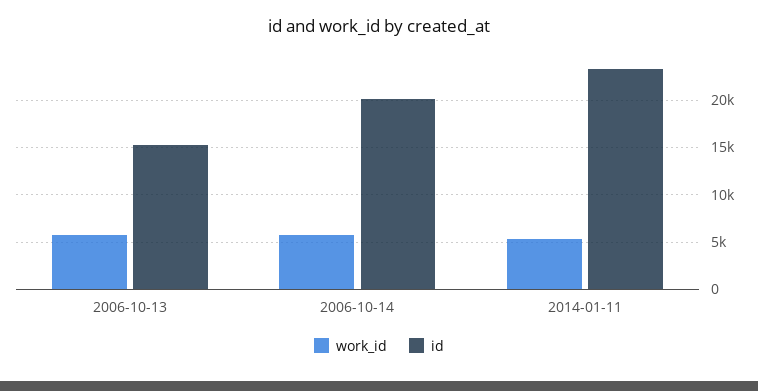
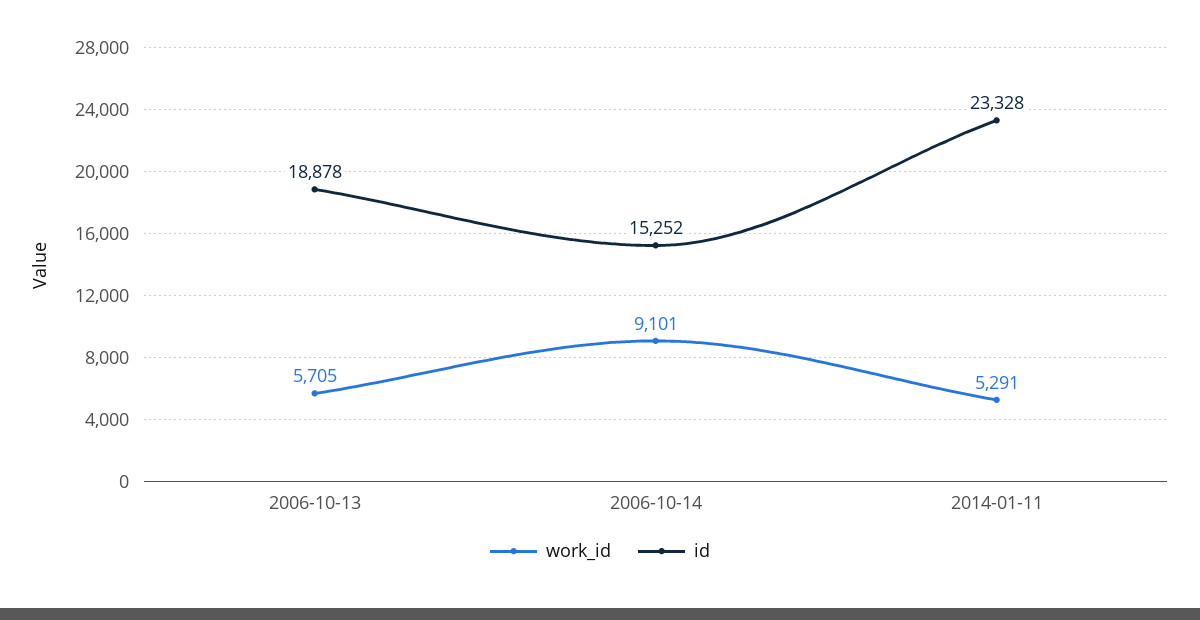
id, 2006-10-13: 15000 -> 18878
work_id, 2006-10-14: 6000 -> 9101
id, 2006-10-14: 20000 -> 15252

